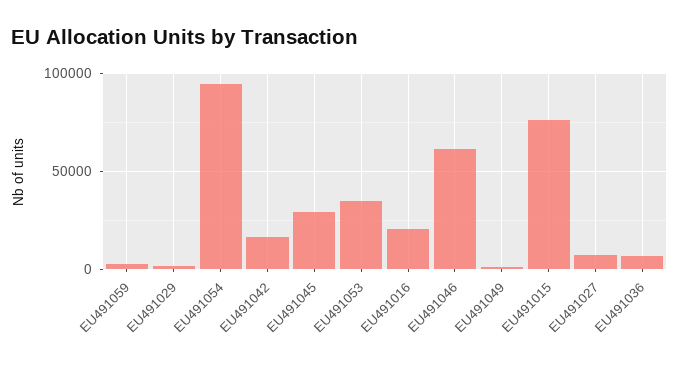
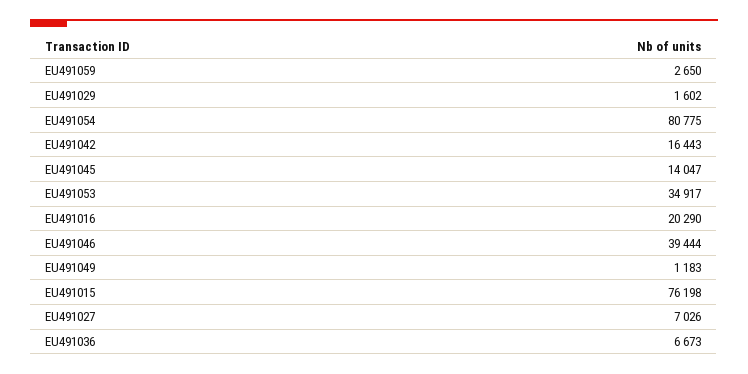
EU491054: 95000 -> 80775
EU491045: 30000 -> 14047
EU491046: 60000 -> 39444

